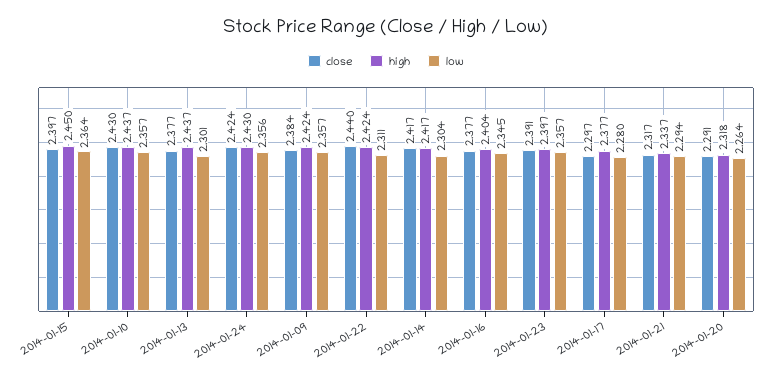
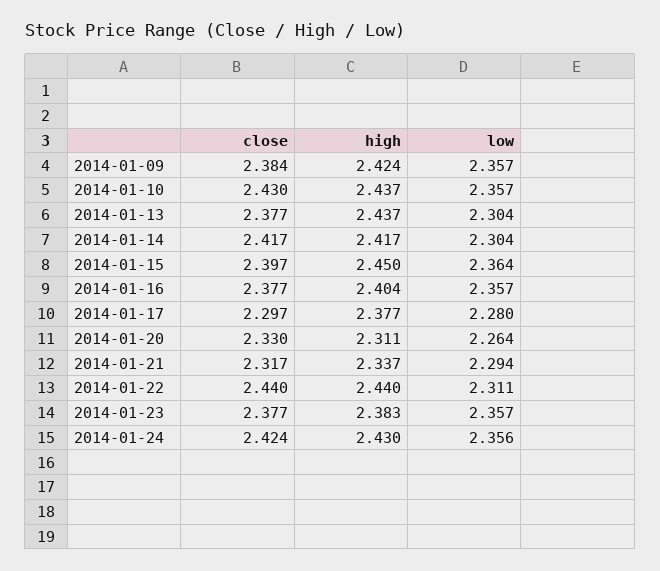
low, 2014-01-13: 2.301 -> 2.304
high, 2014-01-22: 2.424 -> 2.44
low, 2014-01-16: 2.345 -> 2.357
close, 2014-01-23: 2.391 -> 2.377
high, 2014-01-23: 2.397 -> 2.383
close, 2014-01-20: 2.291 -> 2.33
high, 2014-01-20: 2.318 -> 2.311

